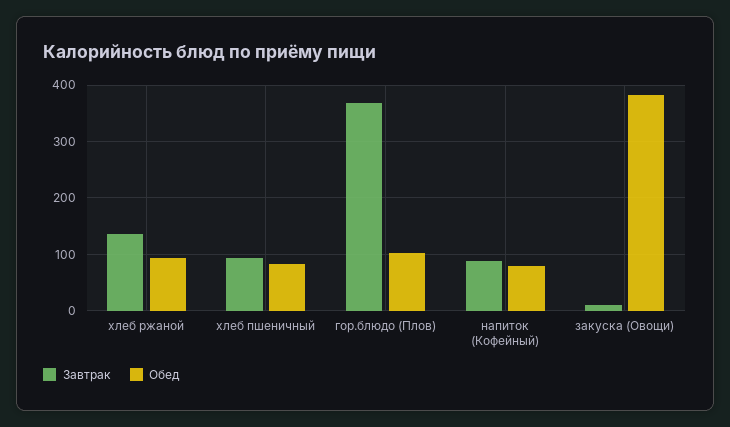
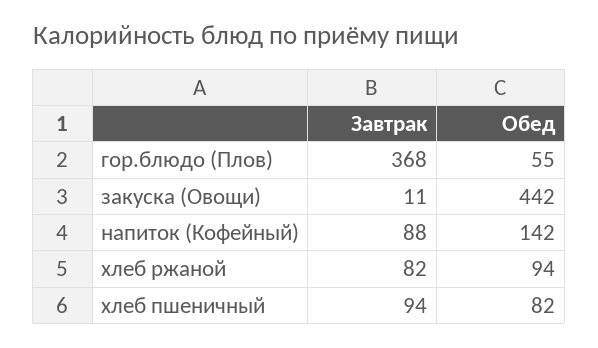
Завтрак, хлеб ржаной: 140 -> 82
Обед, гор.блюдо (Плов): 100 -> 55
Обед, напиток (Кофейный): 80 -> 142
Обед, закуска (Овощи): 380 -> 442

